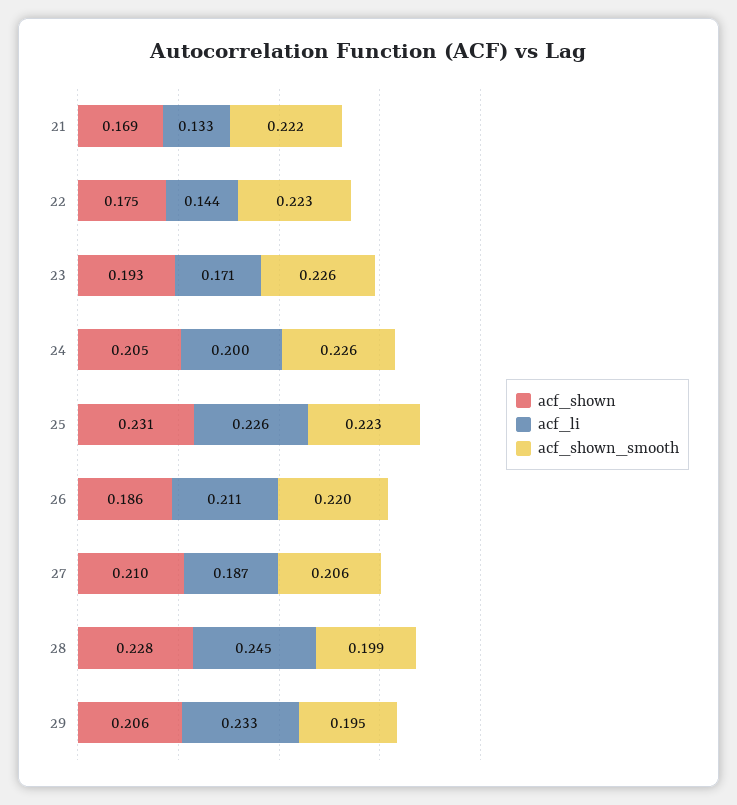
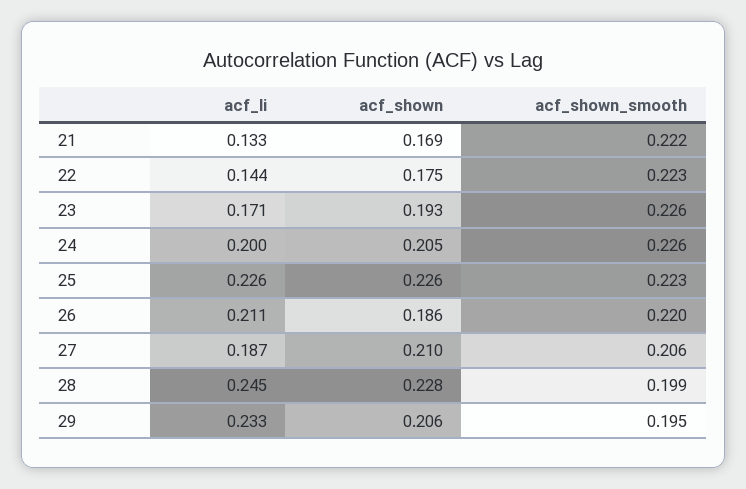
acf_shown, 25: 0.231 -> 0.226

